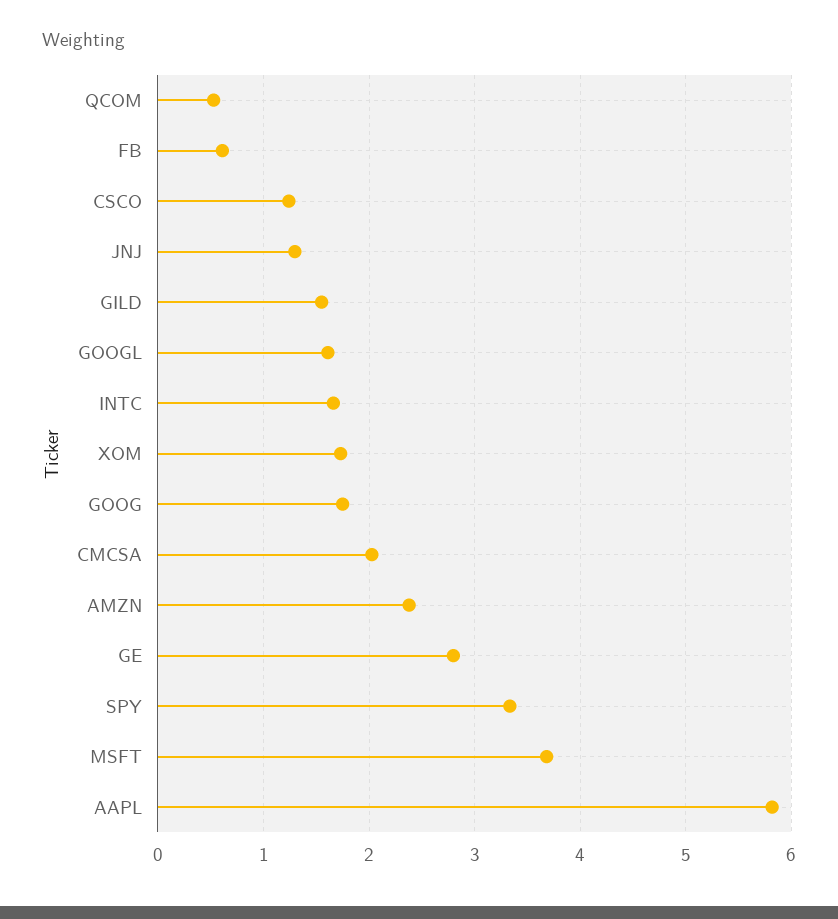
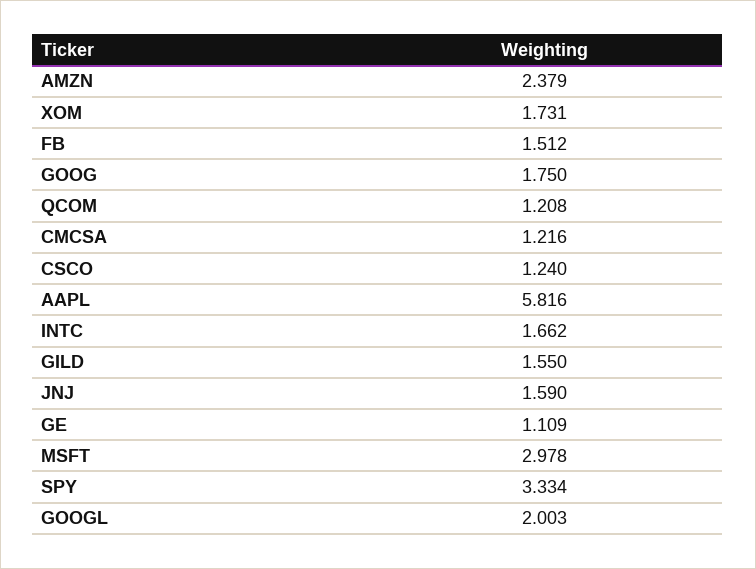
QCOM: 0.5 -> 1.208
FB: 0.6 -> 1.512
JNJ: 1.3 -> 1.59
GOOGL: 1.6 -> 2.003
CMCSA: 2 -> 1.216
GE: 2.8 -> 1.109
MSFT: 3.7 -> 2.978

